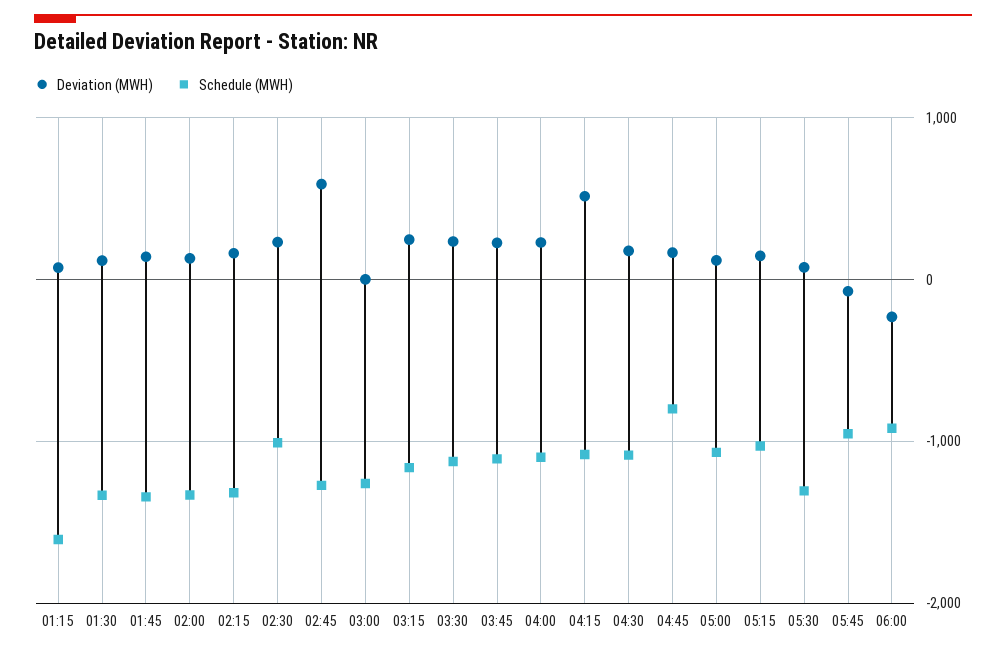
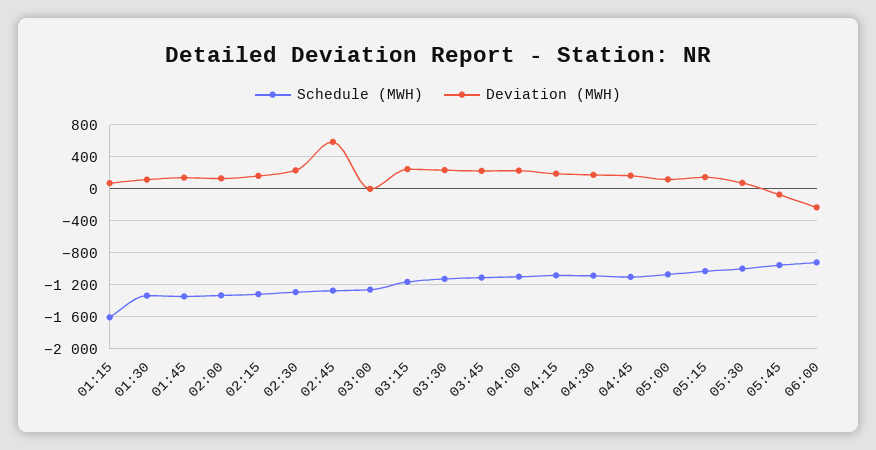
Schedule (MWH), 02:30: -1000 -> -1300
Deviation (MWH), 04:15: 500 -> 200
Schedule (MWH), 04:45: -800 -> -1100
Schedule (MWH), 05:30: -1300 -> -1000

